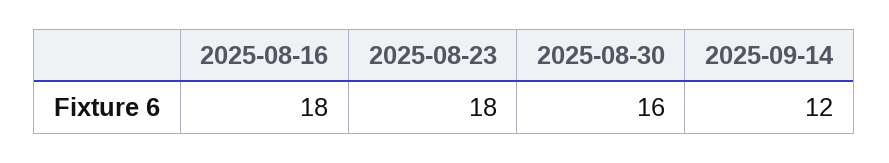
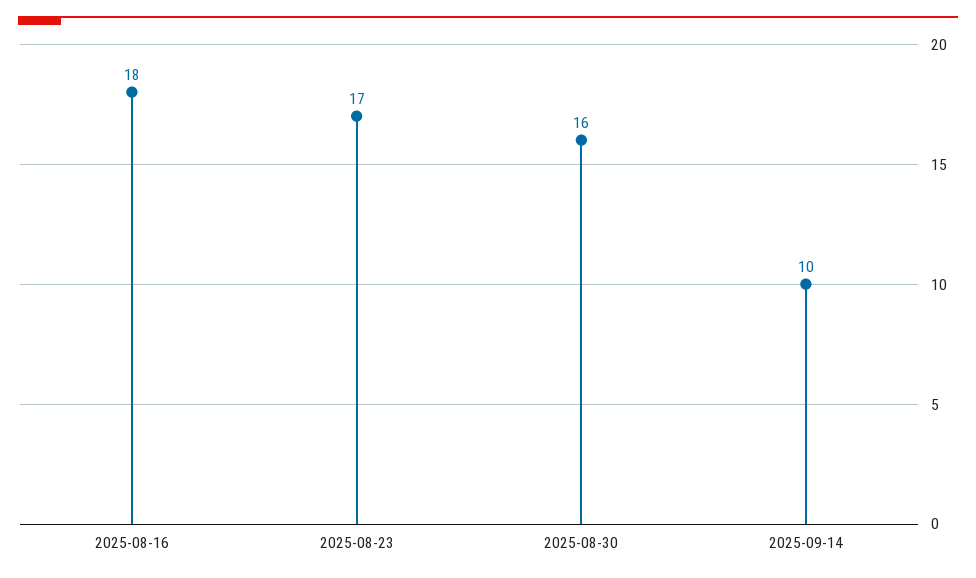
2025-08-23: 18 -> 17
2025-09-14: 12 -> 10

